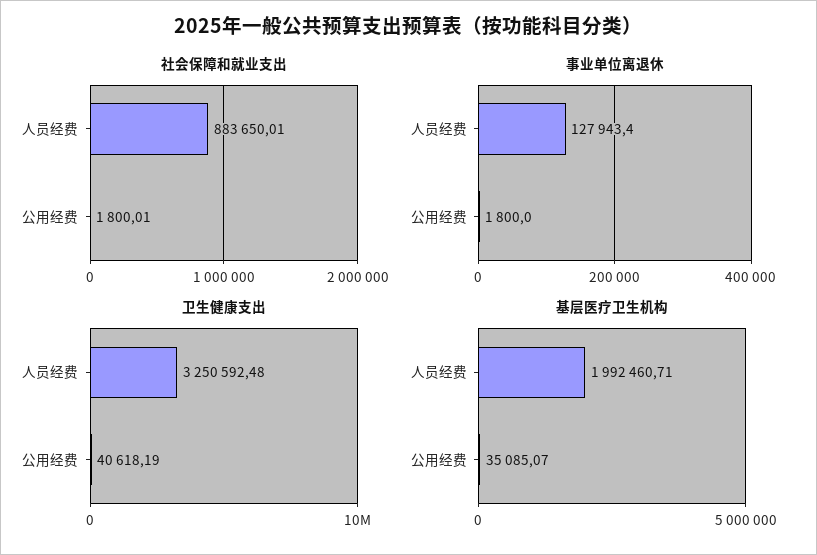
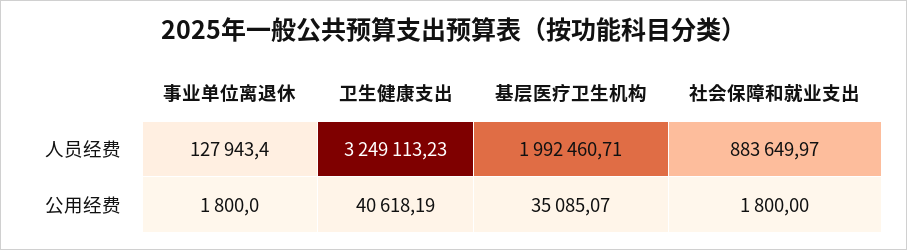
社会保障和就业支出, 人员经费: 883650.01 -> 883649.97
社会保障和就业支出, 公用经费: 1800.01 -> 1800
卫生健康支出, 人员经费: 3250592.48 -> 3249113.23

